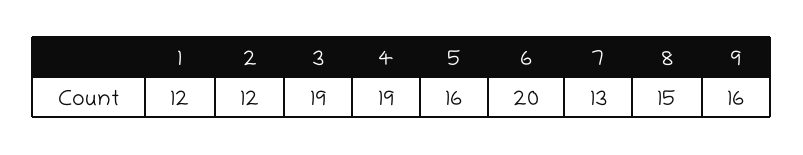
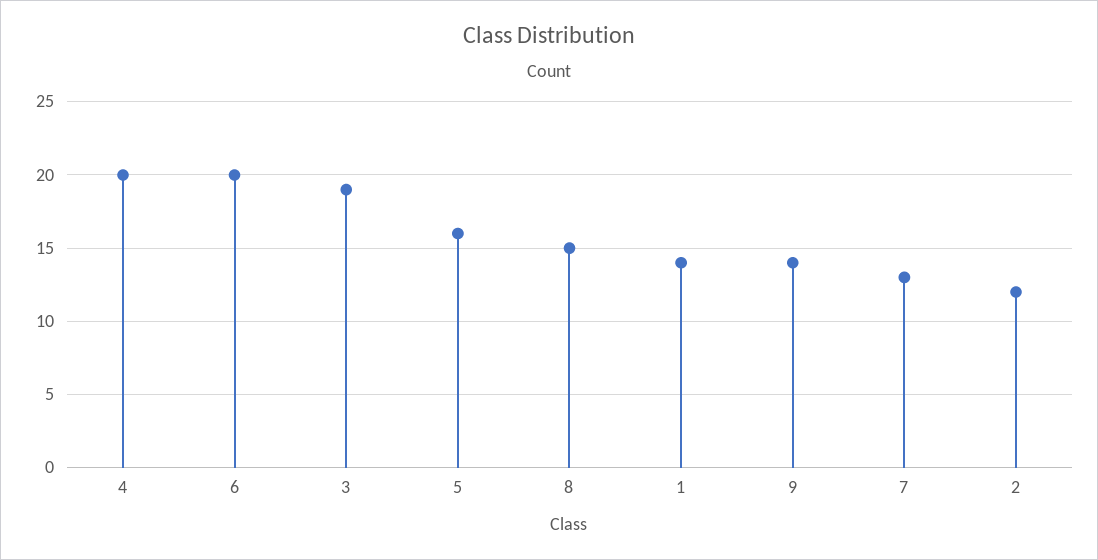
1: 12 -> 14
4: 19 -> 20
9: 16 -> 14

